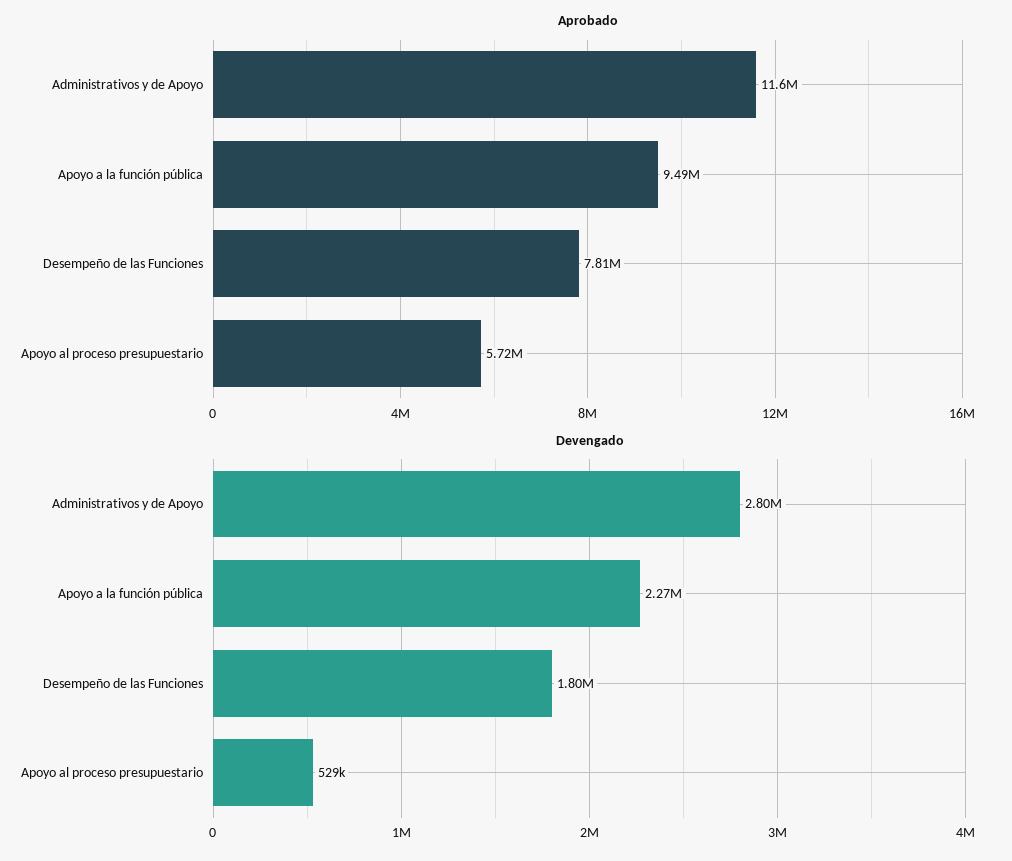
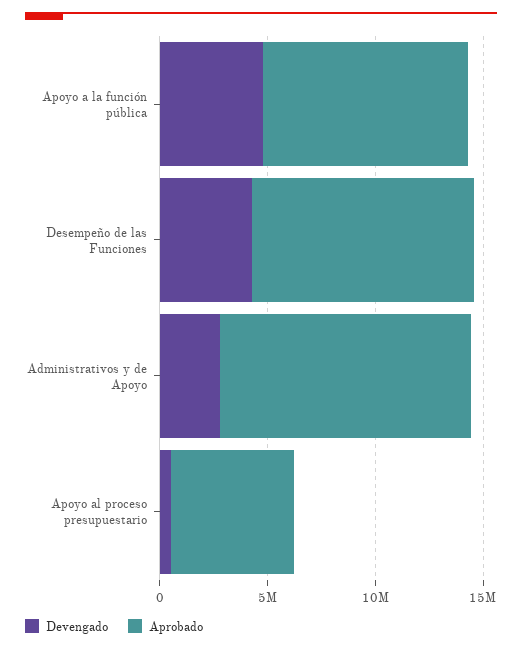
Aprobado, Desempeño de las Funciones: 7810000 -> 10000000
Devengado, Apoyo a la función pública: 2270000 -> 5000000
Devengado, Desempeño de las Funciones: 1800000 -> 4000000

